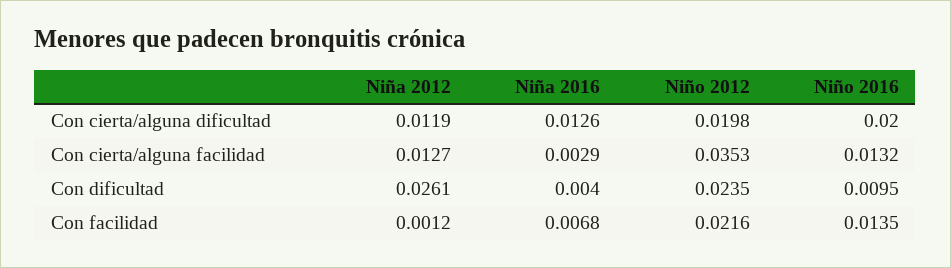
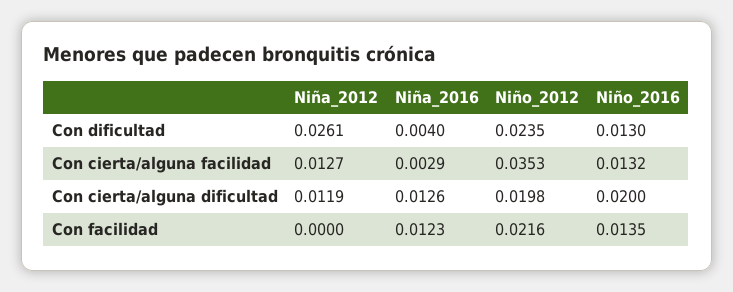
Niño 2016, Con dificultad: 0.0095 -> 0.013
Niña 2012, Con facilidad: 0.0012 -> 0
Niña 2016, Con facilidad: 0.0068 -> 0.0123

